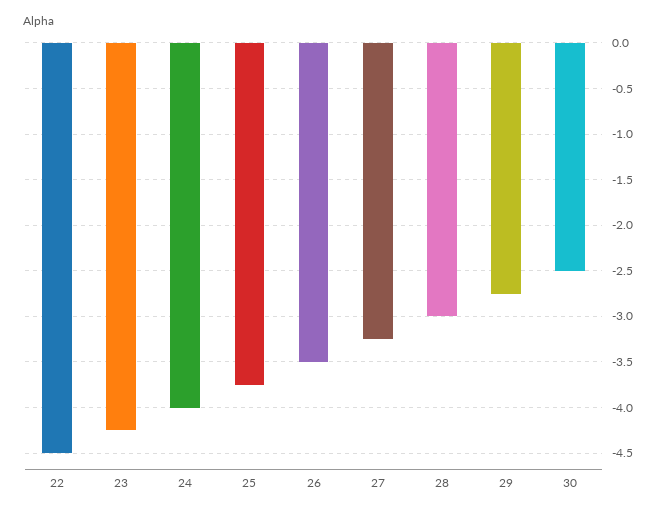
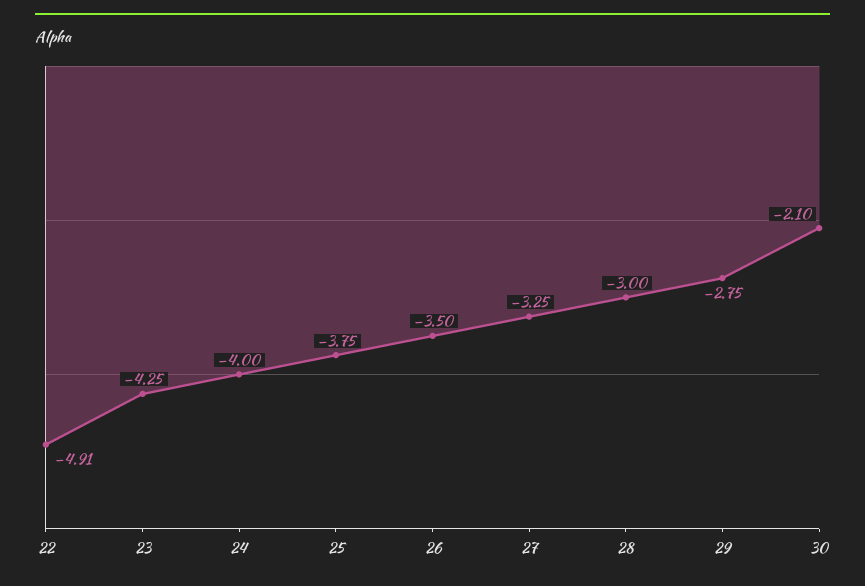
22: -4.5 -> -4.91
30: -2.5 -> -2.1

